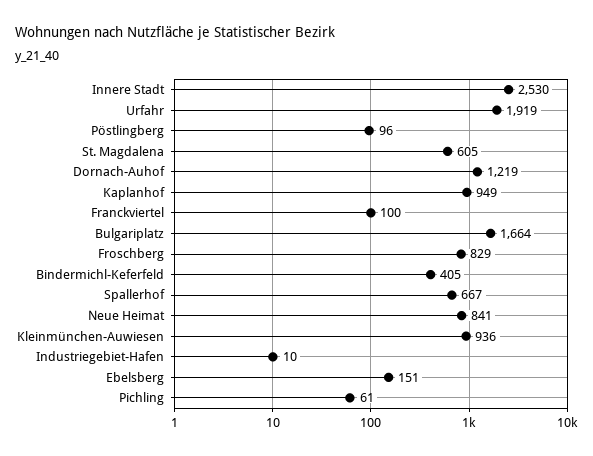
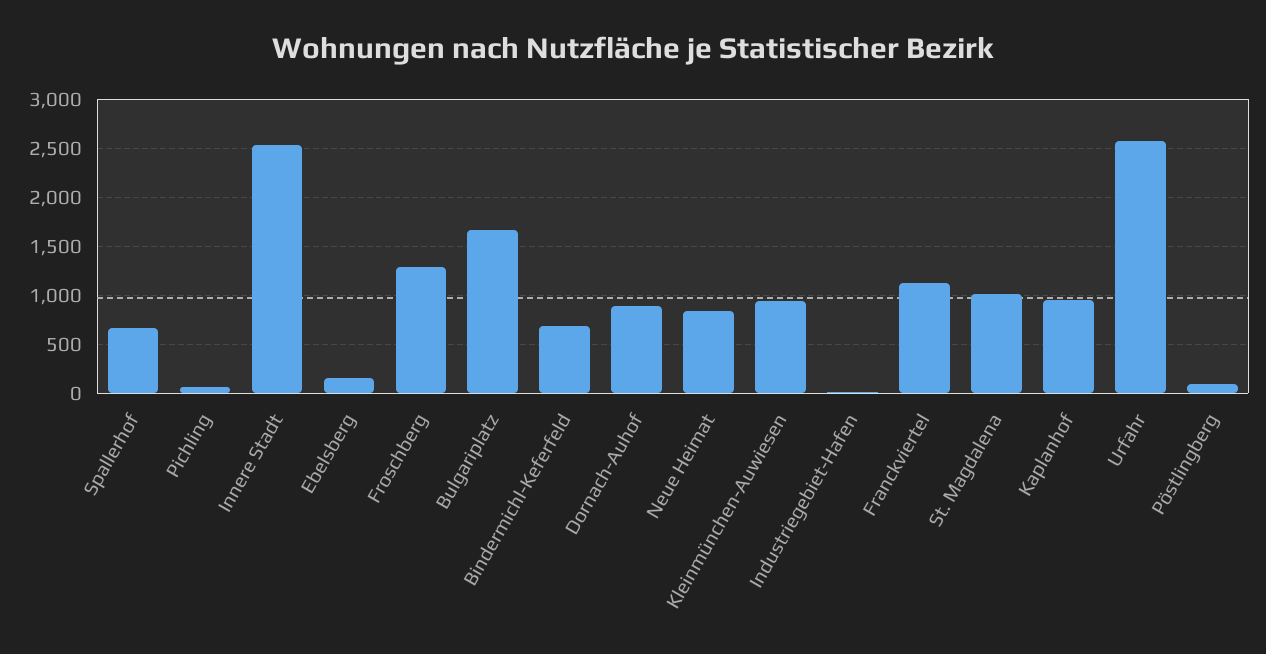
Urfahr: 1919 -> 2600
St. Magdalena: 605 -> 1000
Dornach-Auhof: 1219 -> 900
Franckviertel: 100 -> 1100
Froschberg: 829 -> 1300
Bindermichl-Keferfeld: 405 -> 700

